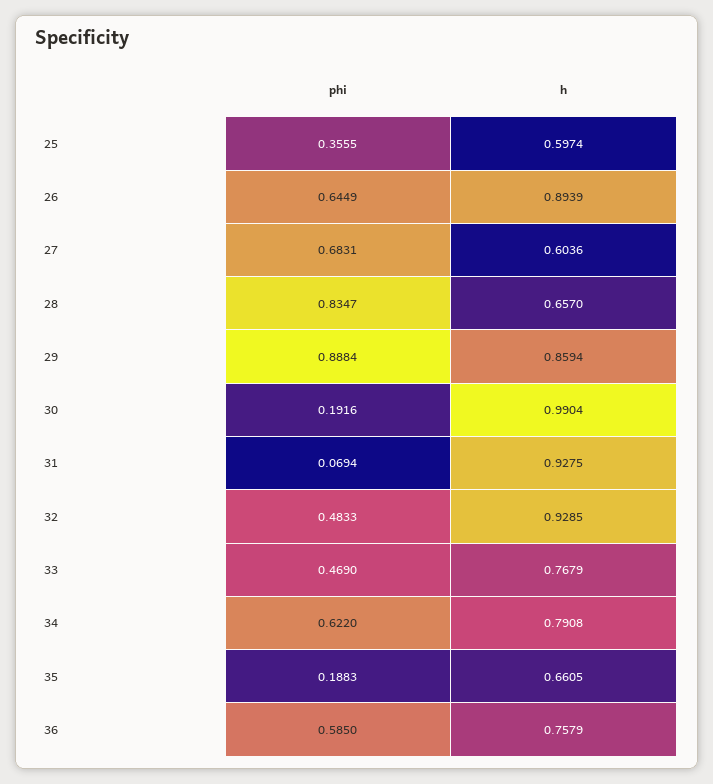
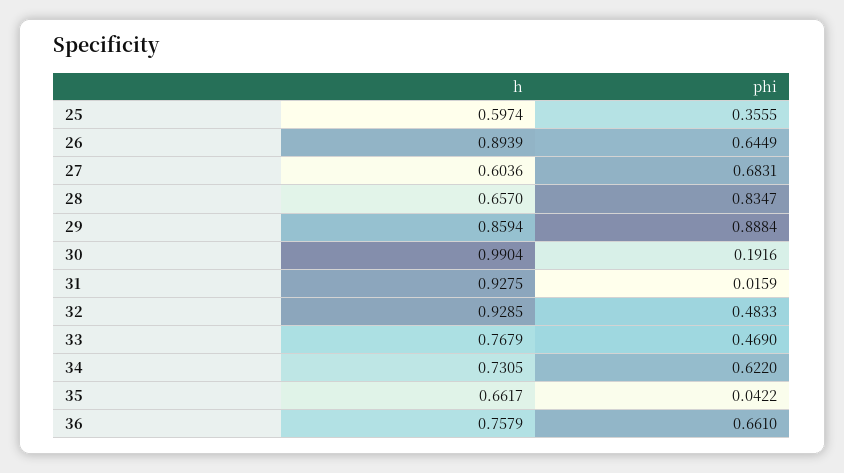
phi, 31: 0.0694 -> 0.0159
h, 34: 0.7908 -> 0.7305
phi, 35: 0.1883 -> 0.0422
h, 35: 0.6605 -> 0.6617
phi, 36: 0.585 -> 0.661

